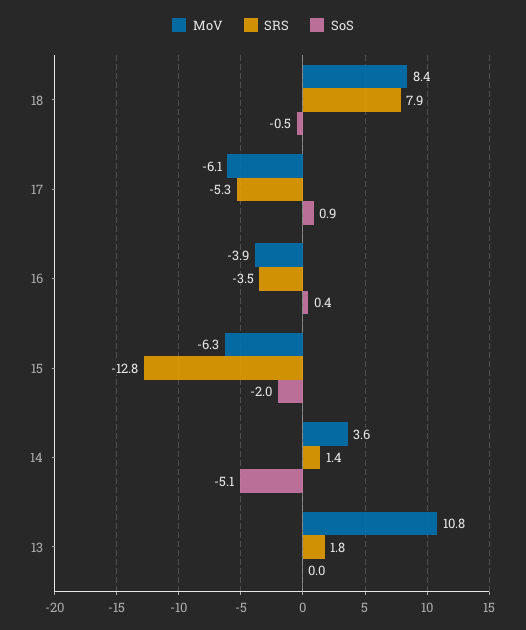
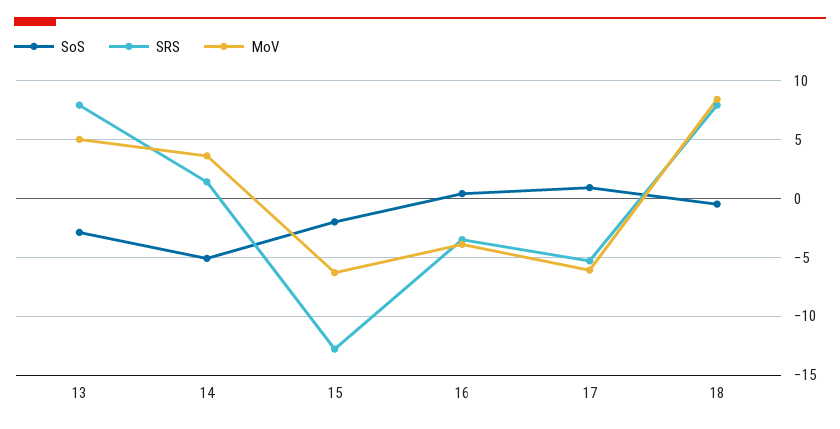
MoV, 13: 10.8 -> 5
SRS, 13: 1.8 -> 8
SoS, 13: 0 -> -3

